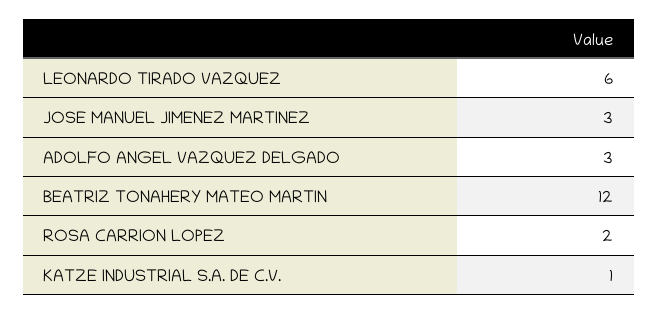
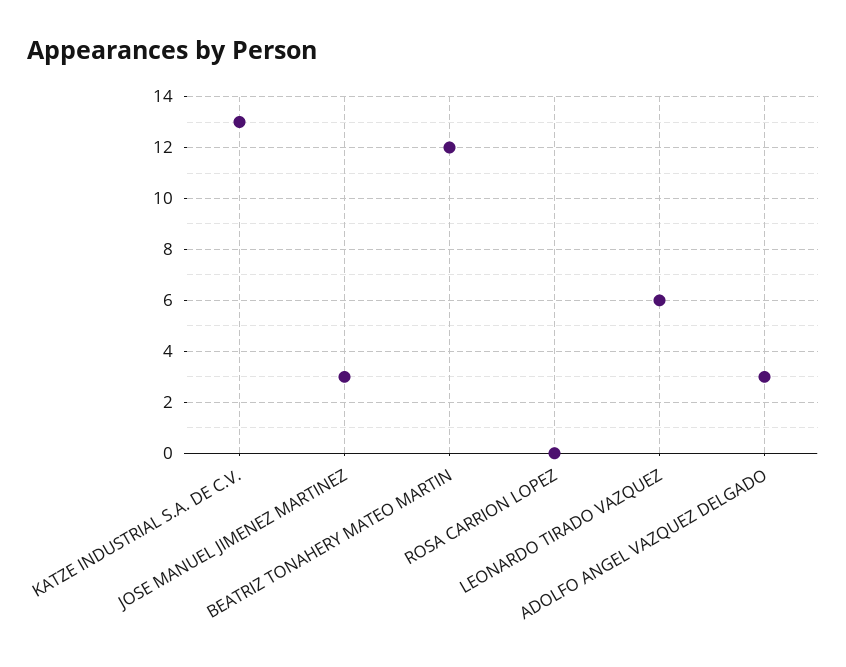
ROSA CARRION LOPEZ: 2 -> 0
KATZE INDUSTRIAL S.A. DE C.V.: 1 -> 13

